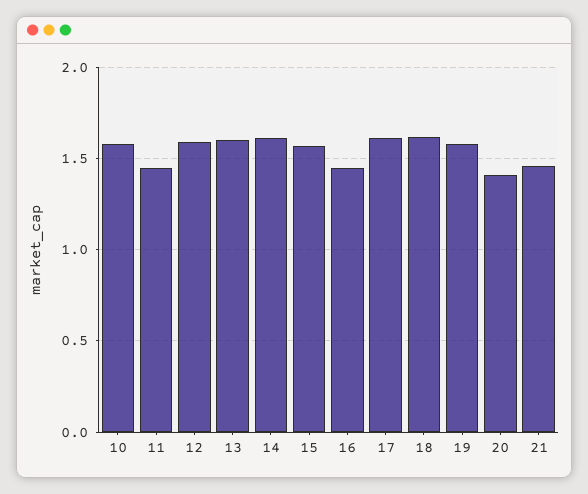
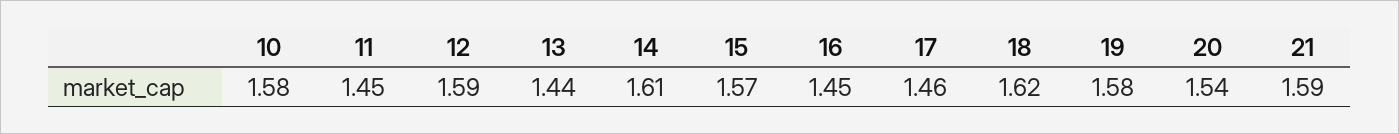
13: 1.6 -> 1.44
17: 1.6 -> 1.46
20: 1.4 -> 1.54
21: 1.45 -> 1.59

